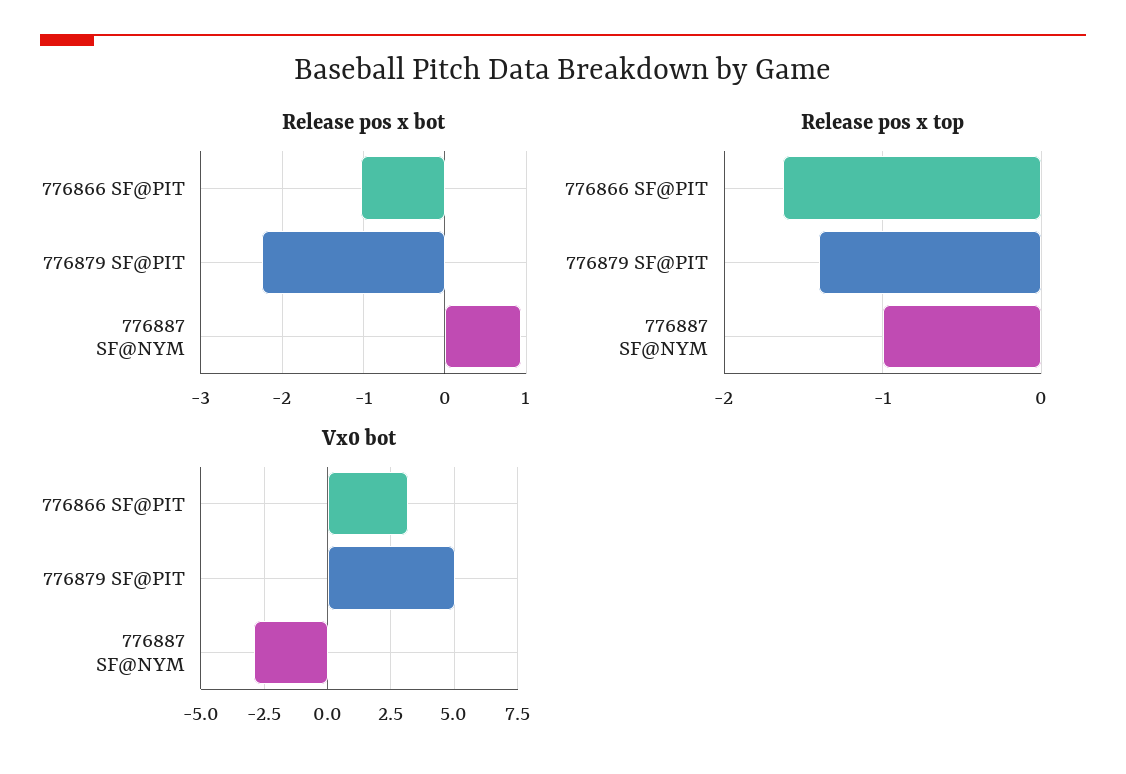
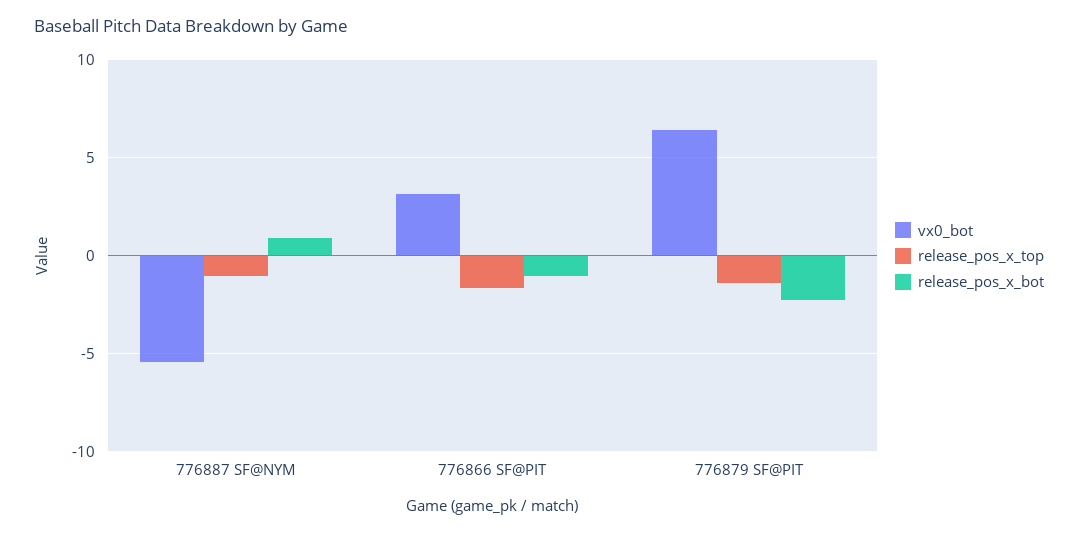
Vx0 bot, 776879 SF@PIT: 5 -> 6.5
Vx0 bot, 776887 SF@NYM: -3 -> -5.5

